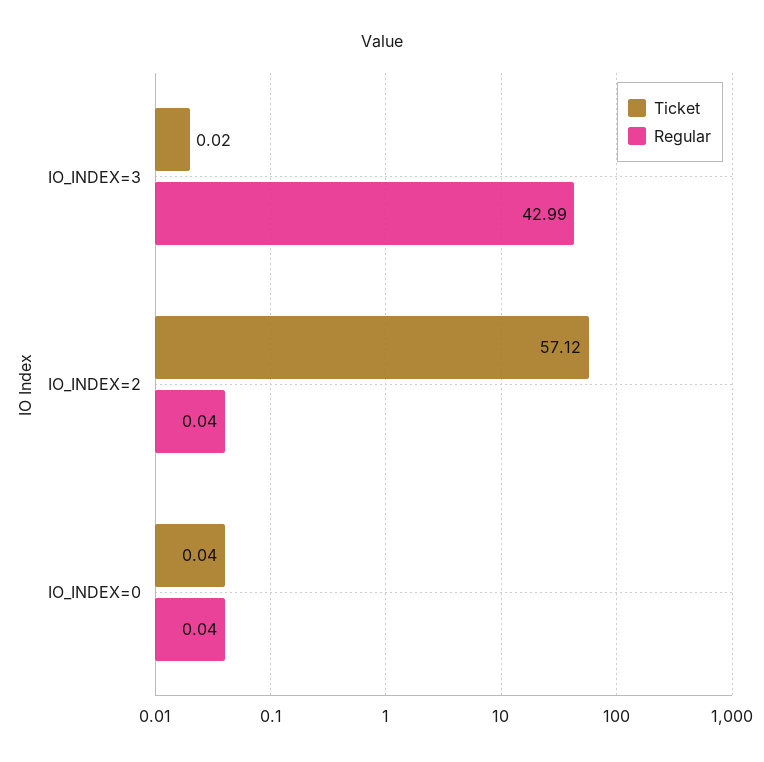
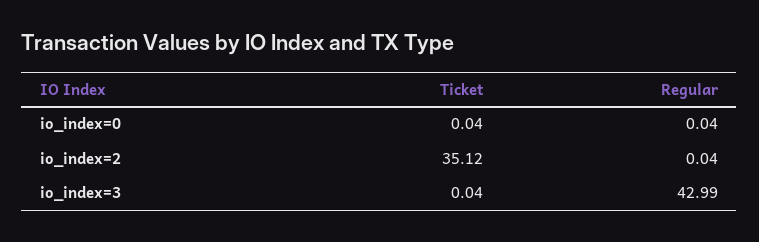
Ticket, IO_INDEX=3: 0.02 -> 0.04
Ticket, IO_INDEX=2: 57.12 -> 35.12

